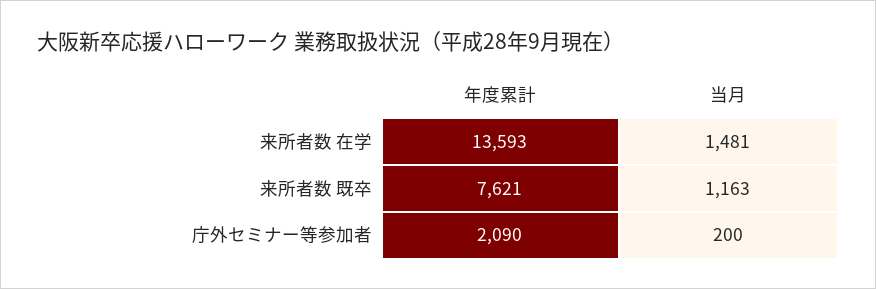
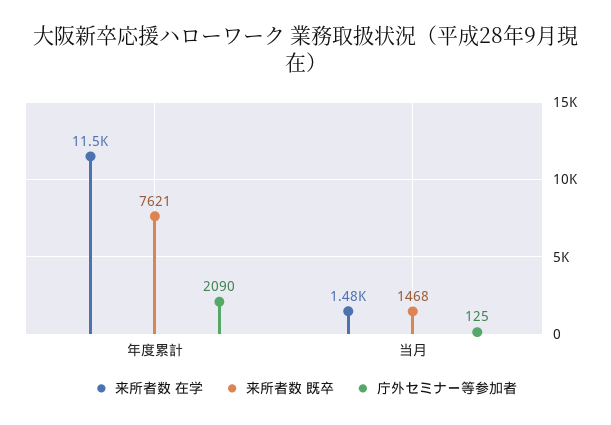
来所者数 在学, 年度累計: 13593 -> 11500
来所者数 既卒, 当月: 1163 -> 1468
庁外セミナー等参加者, 当月: 200 -> 125

